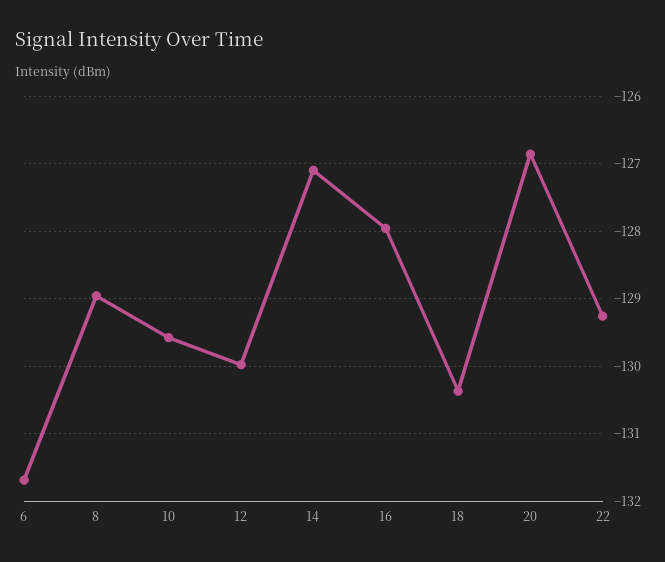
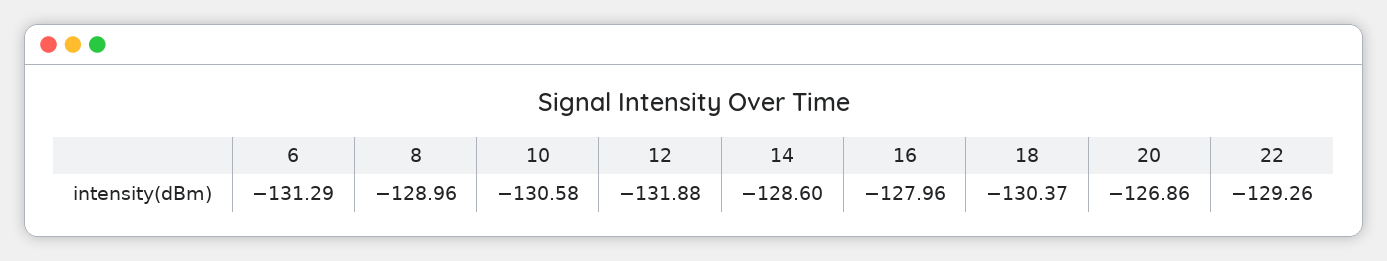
6: -131.7 -> -131.29
10: -129.6 -> -130.58
12: -130 -> -131.88
14: -127.1 -> -128.6

